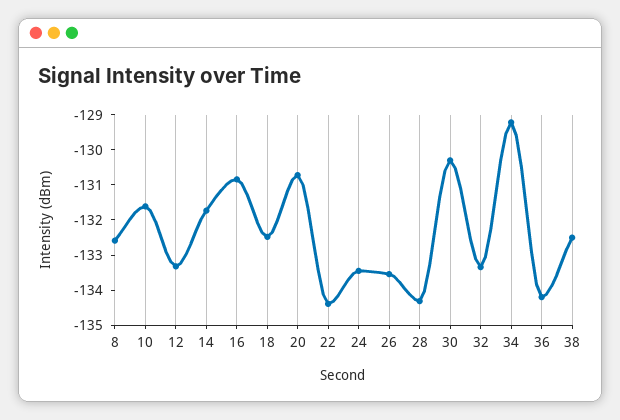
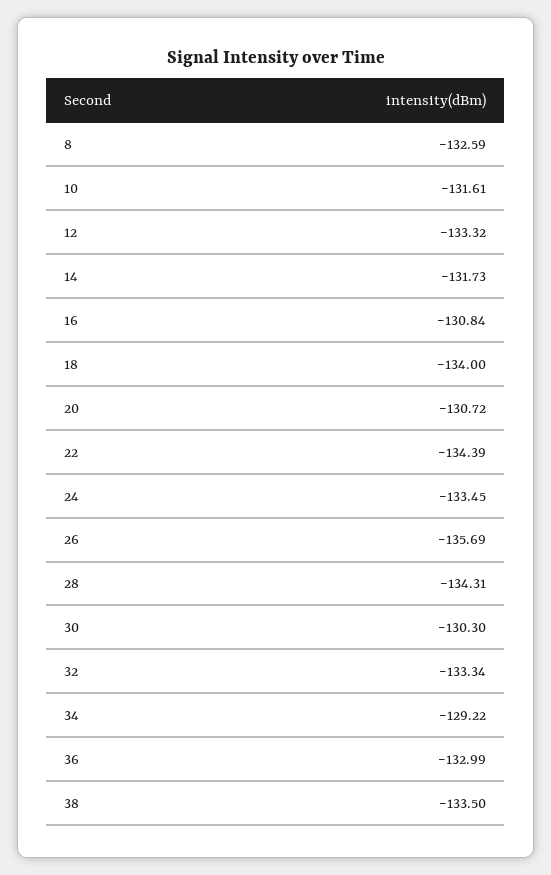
18: -132.5 -> -134
26: -133.5 -> -135.69
36: -134.25 -> -132.99
38: -132.5 -> -133.5

